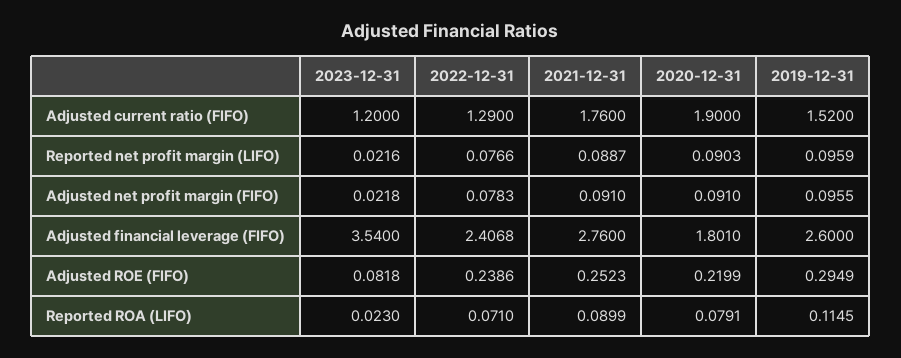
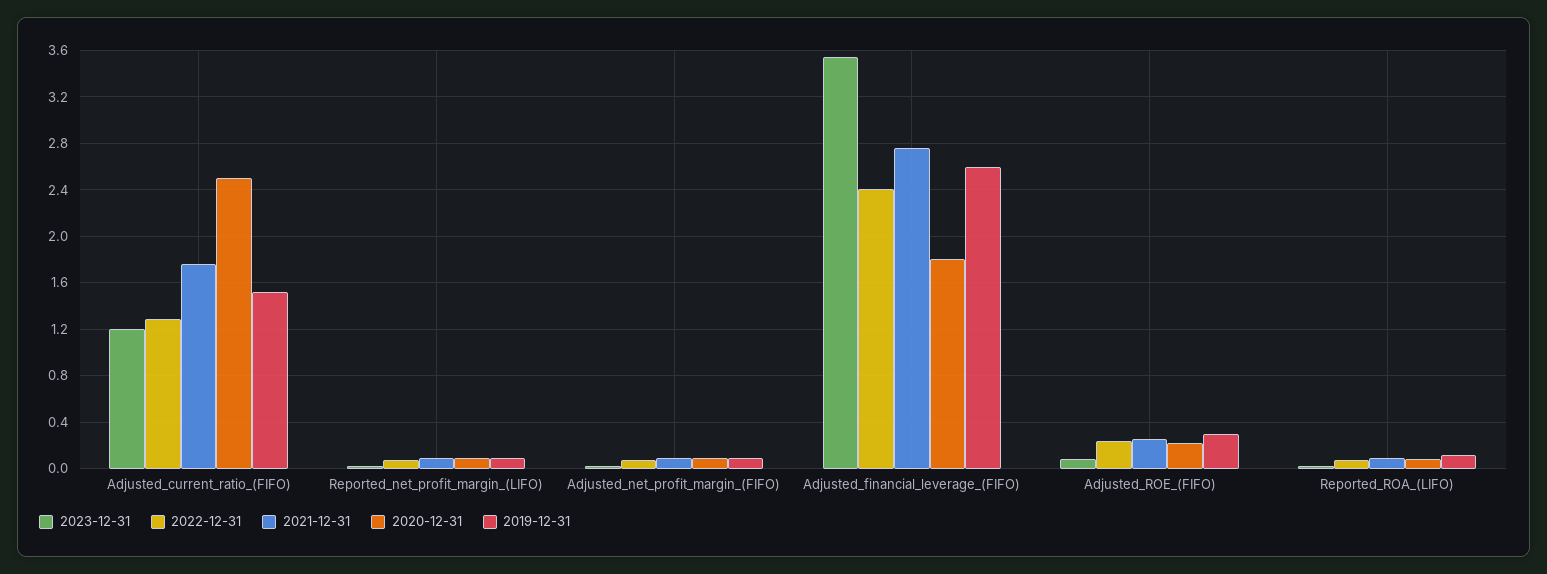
2020-12-31, Adjusted current ratio (FIFO): 1.9 -> 2.5

